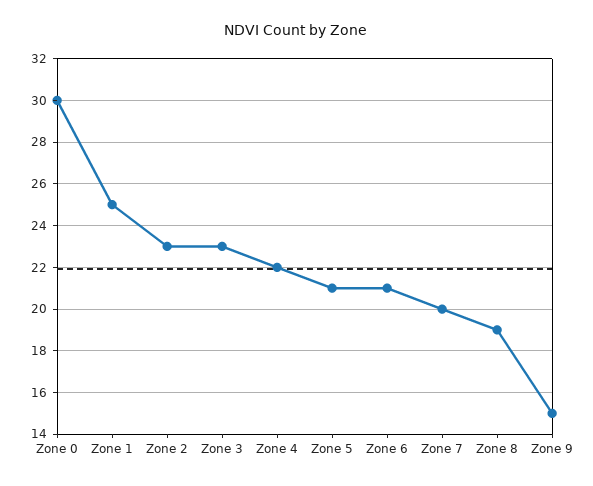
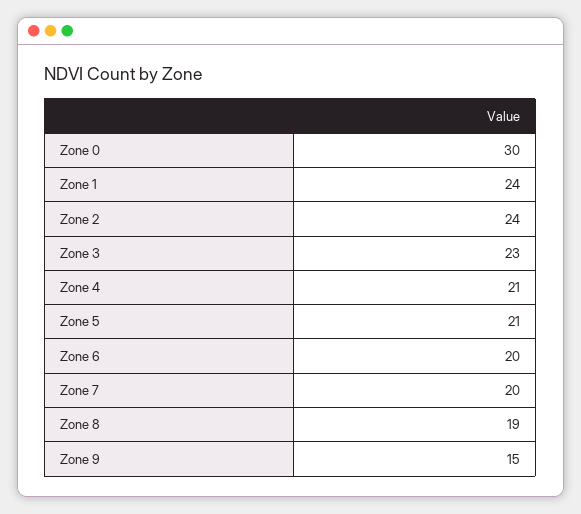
Zone 1: 25 -> 24
Zone 2: 23 -> 24
Zone 4: 22 -> 21
Zone 6: 21 -> 20

